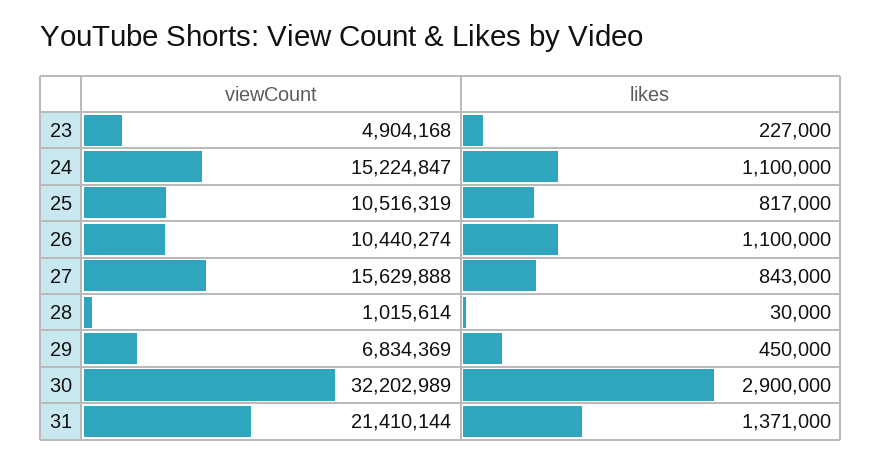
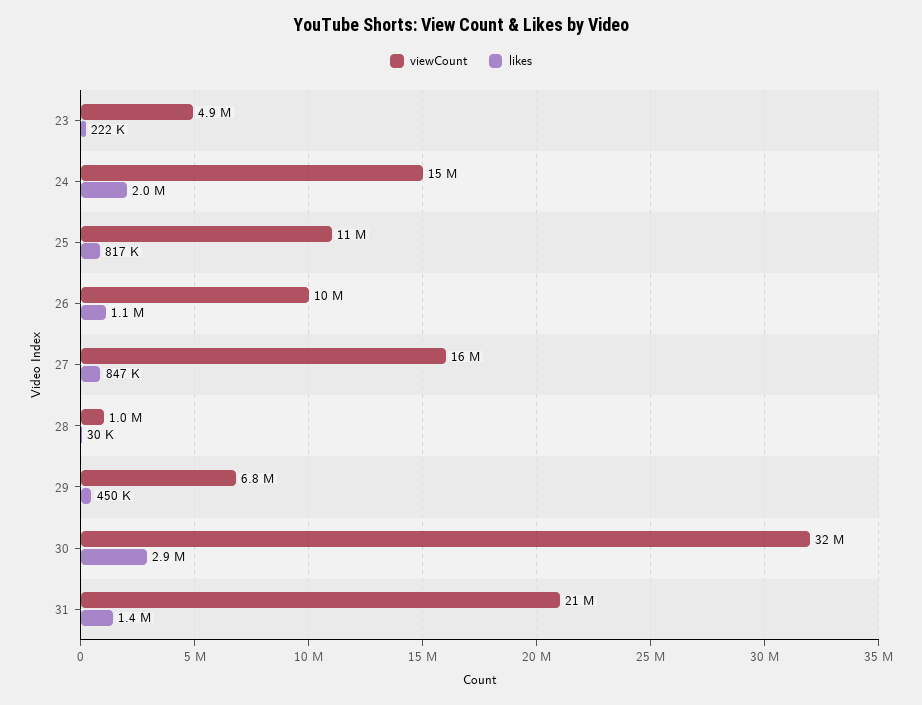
likes, 23: 227000 -> 222000
likes, 24: 1100000 -> 2000000
likes, 27: 843000 -> 847000

